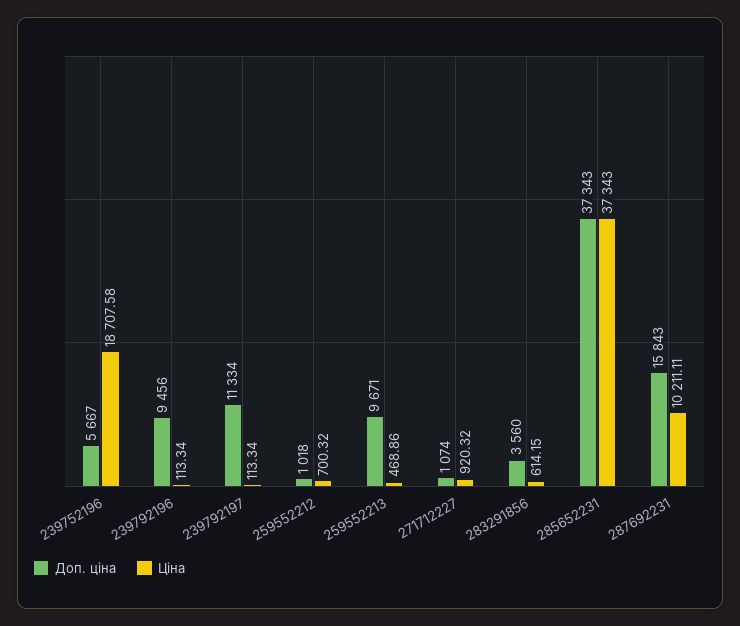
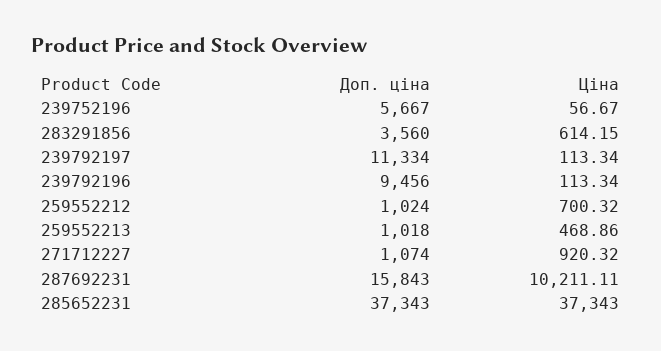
Ціна, 239752196: 18707.58 -> 56.67
Доп. ціна, 259552212: 1018 -> 1024
Доп. ціна, 259552213: 9671 -> 1018

